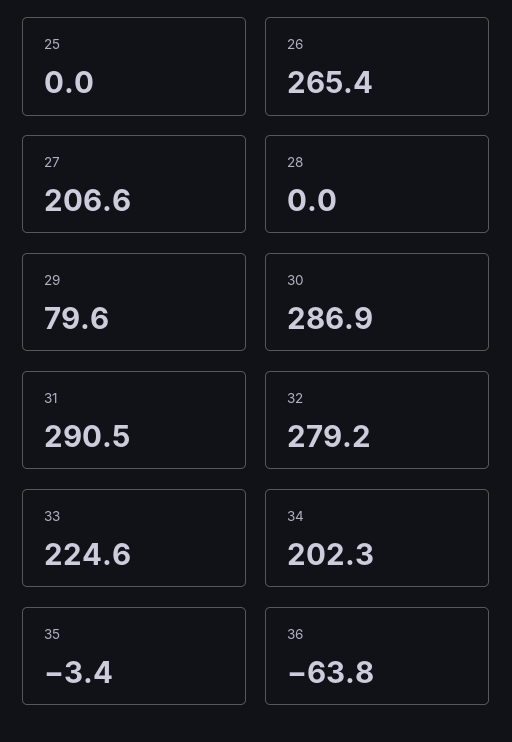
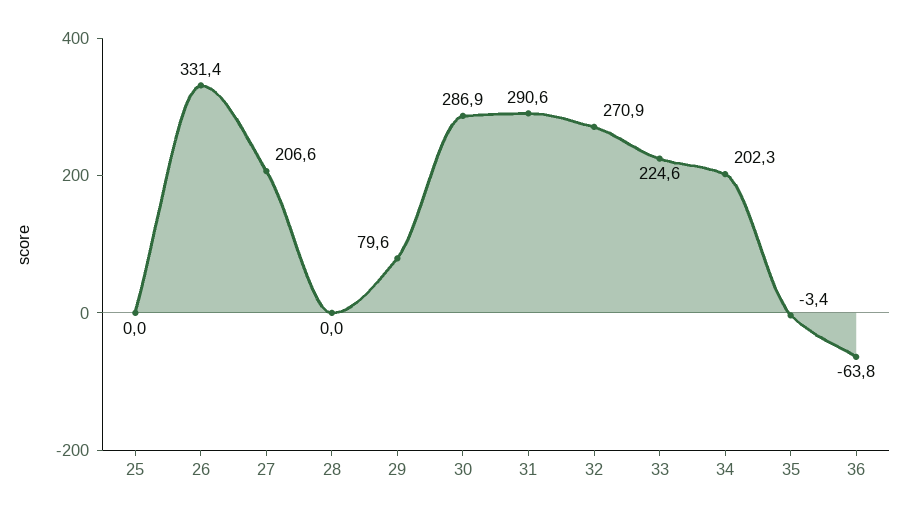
26: 265.4 -> 331.4
31: 290.5 -> 290.6
32: 279.2 -> 270.9

